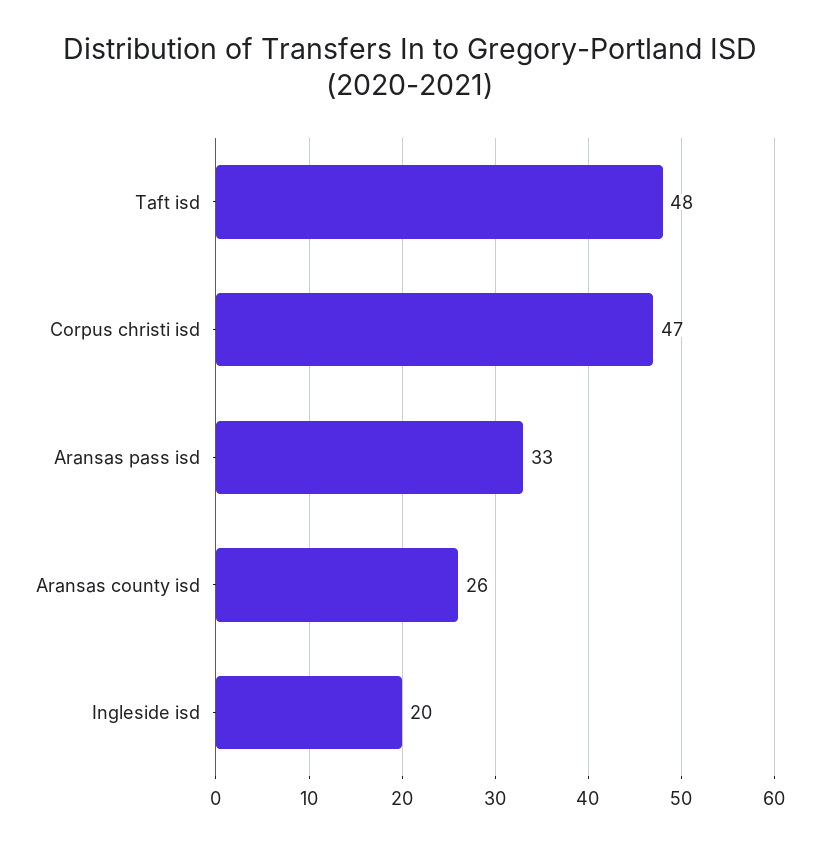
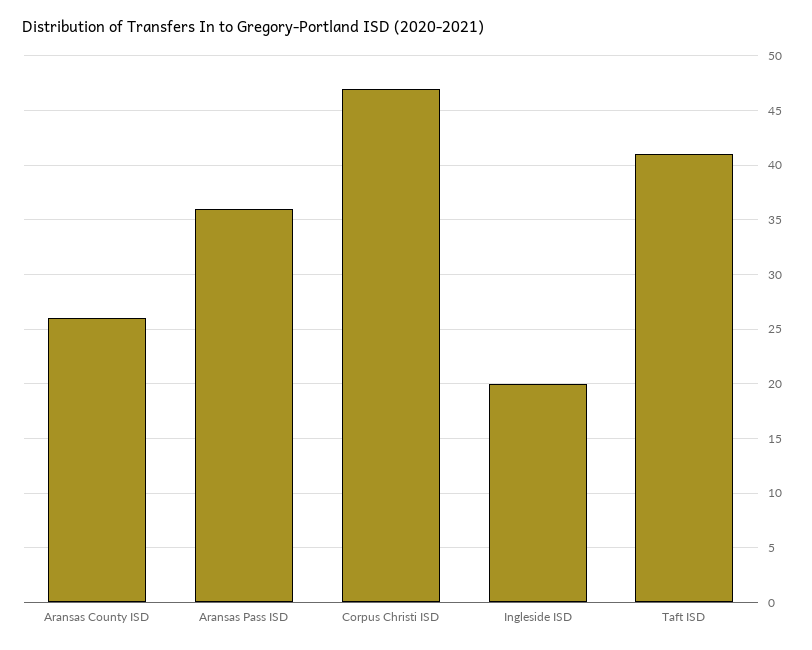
Taft isd: 48 -> 41
Aransas pass isd: 33 -> 36

